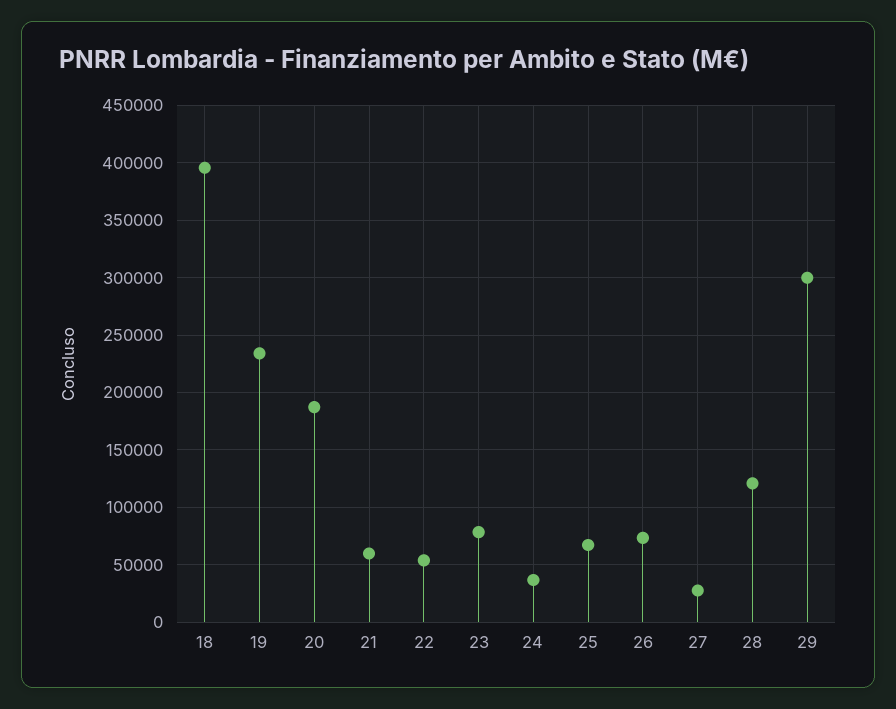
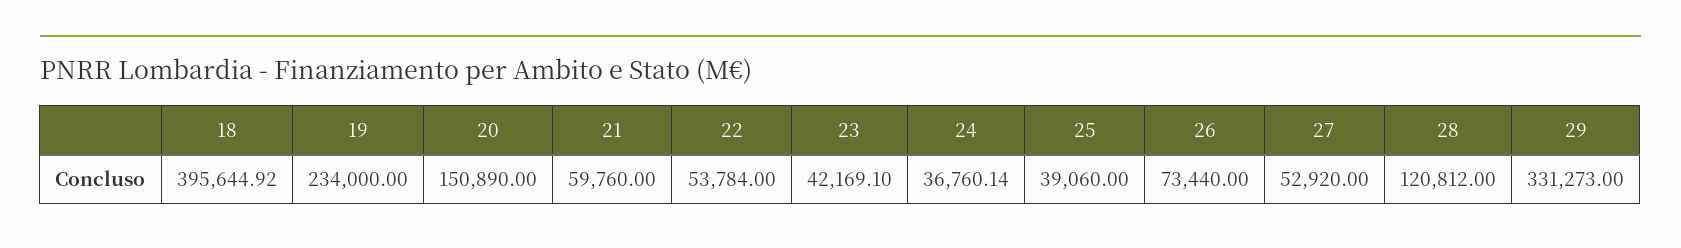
20: 190000 -> 150890
23: 80000 -> 42169.1
25: 70000 -> 39060
27: 30000 -> 52920
29: 300000 -> 331273

